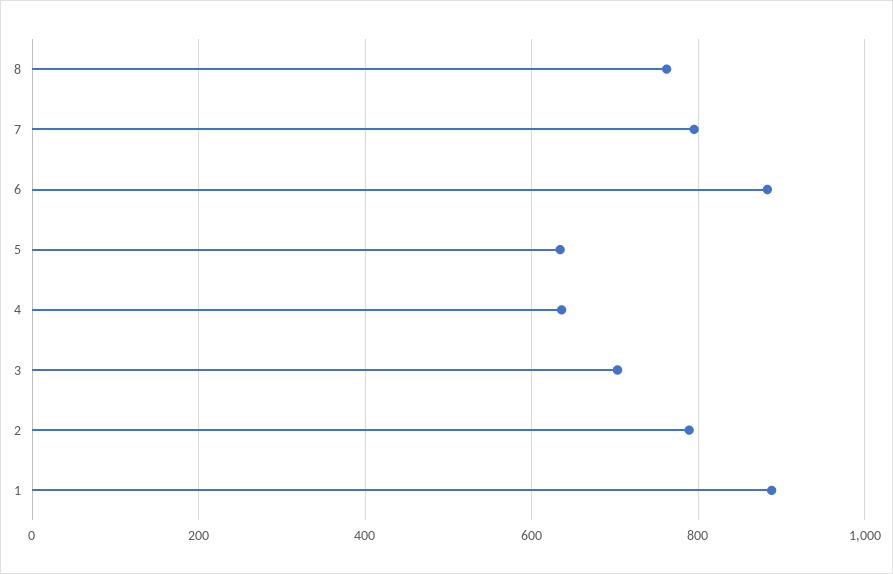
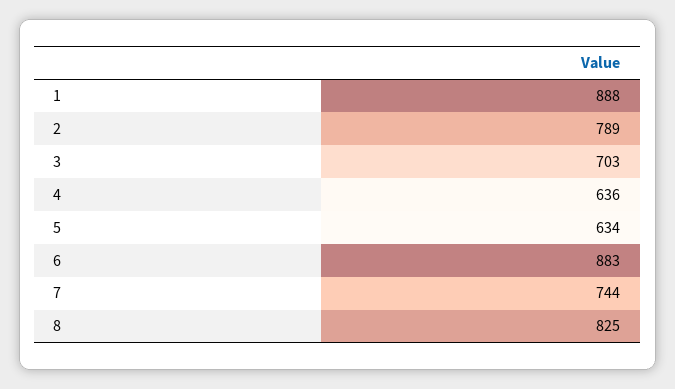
8: 760 -> 825
7: 800 -> 744

